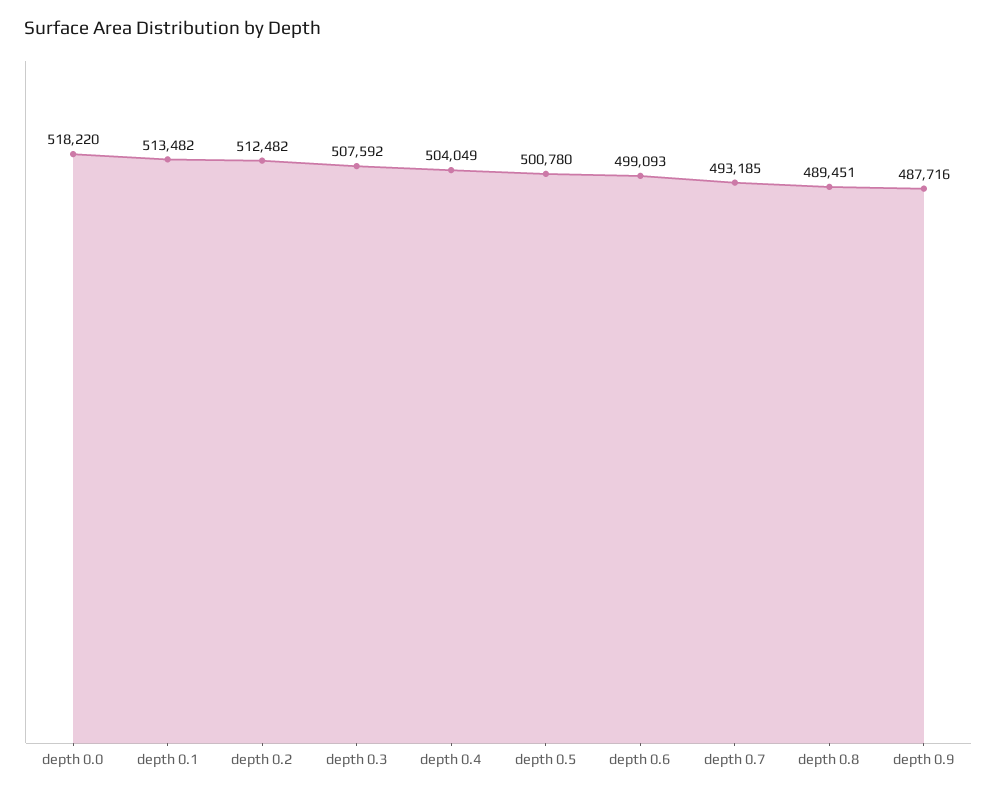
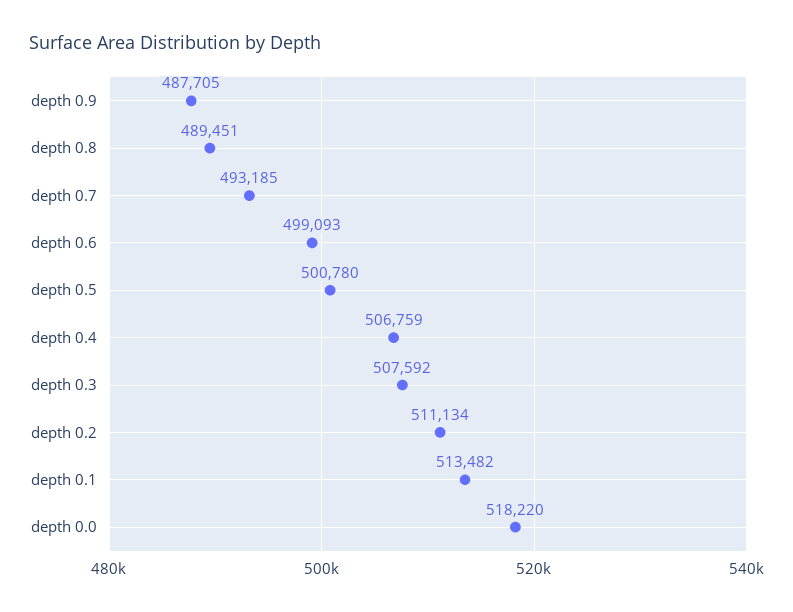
depth 0.2: 512482 -> 511134
depth 0.4: 504049 -> 506759
depth 0.9: 487716 -> 487705

